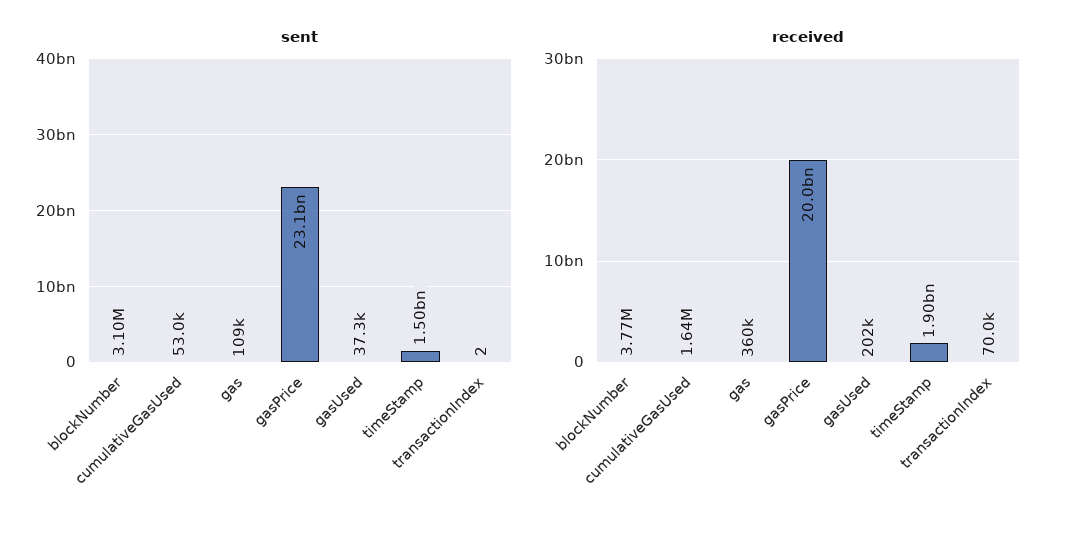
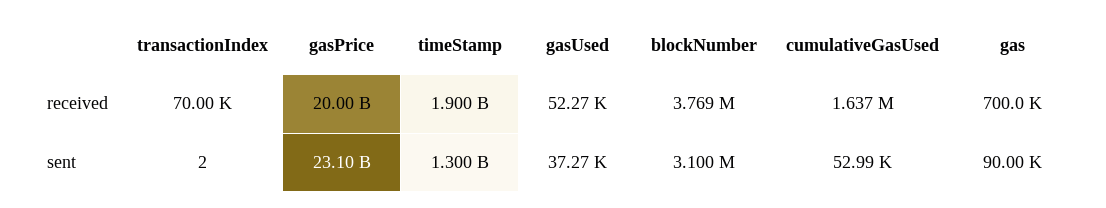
sent, gas: 109000 -> 90000
sent, timeStamp: 1500000000 -> 1300000000
received, gas: 360000 -> 700000
received, gasUsed: 202000 -> 52270

